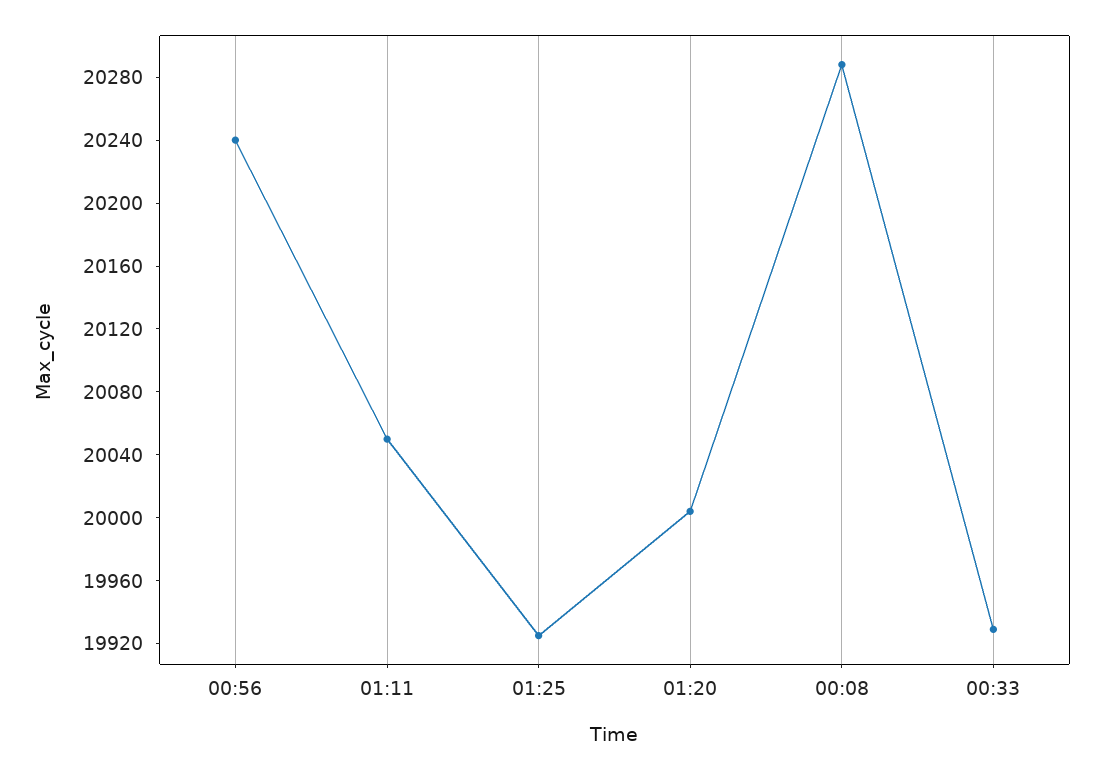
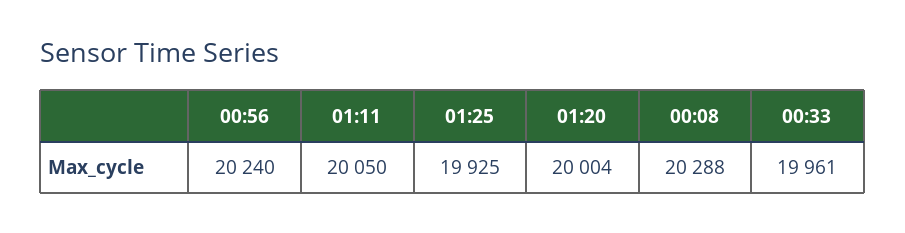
00:33: 19930 -> 19961

